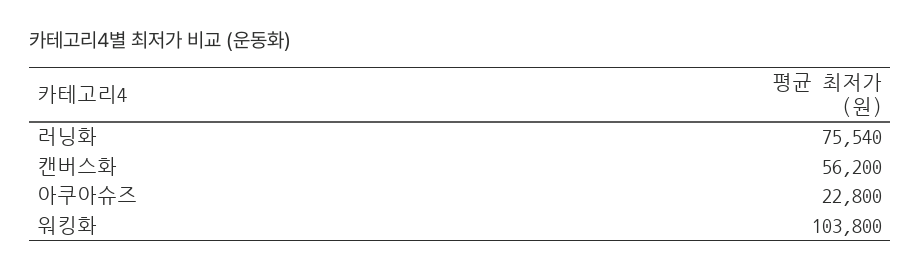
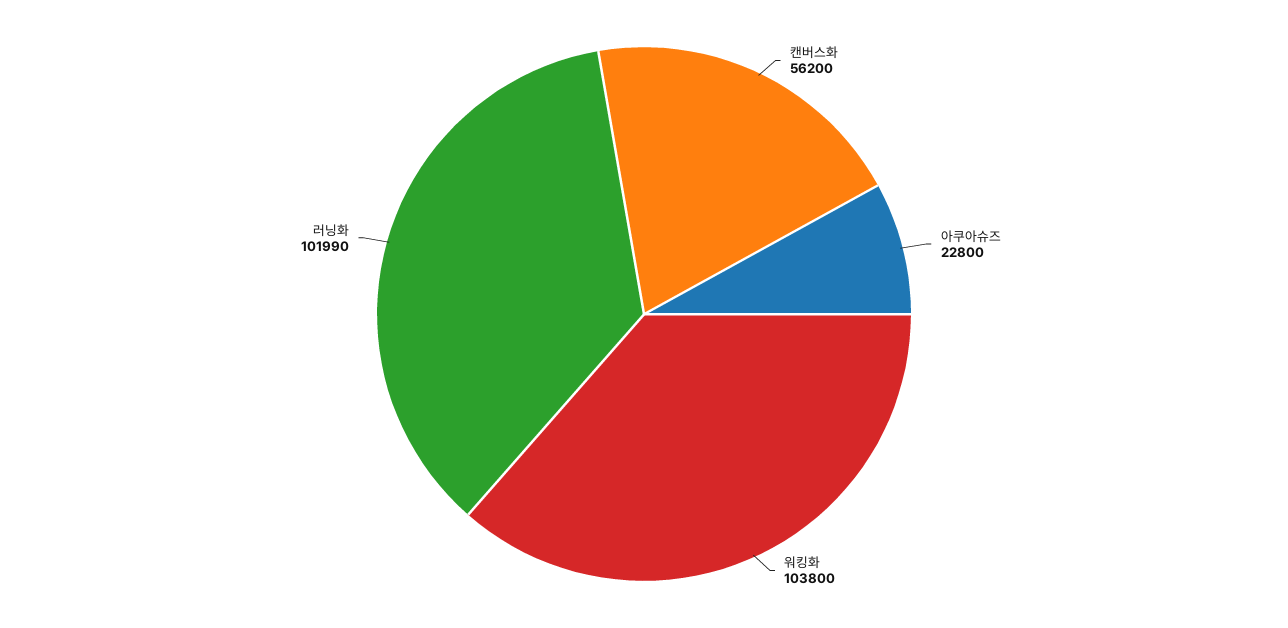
러닝화: 75540 -> 101990

